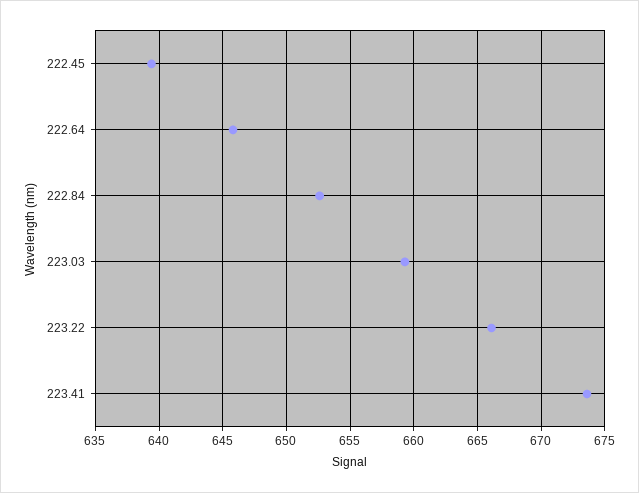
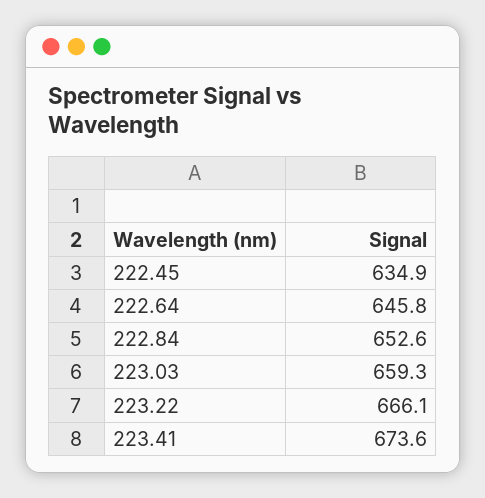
222.45: 639.5 -> 634.9

